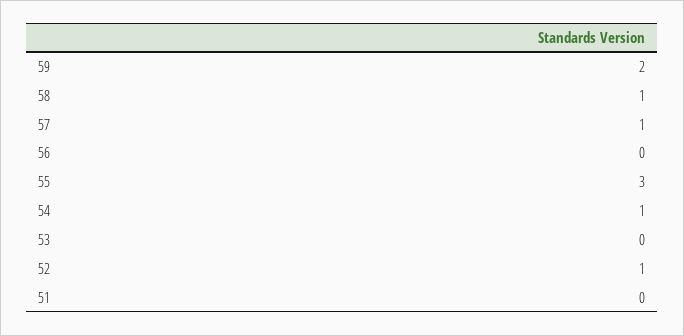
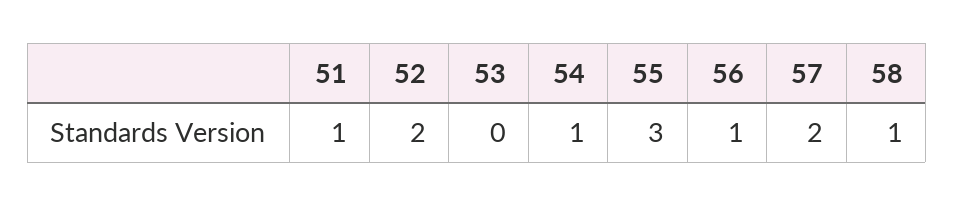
59: 2 -> none
57: 1 -> 2
56: 0 -> 1
52: 1 -> 2
51: 0 -> 1

